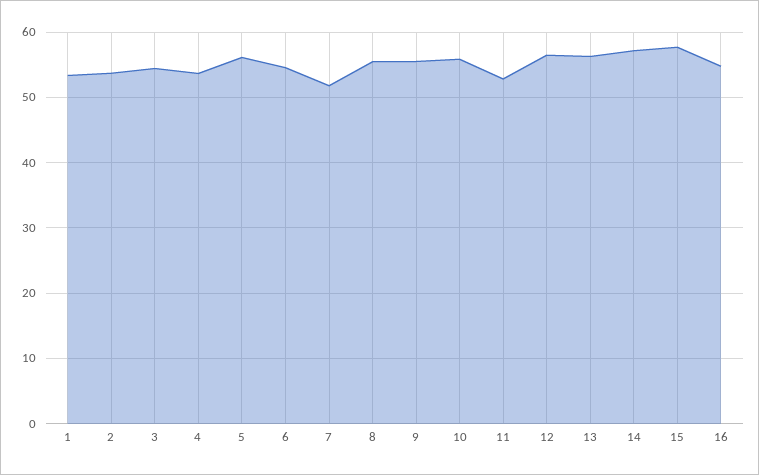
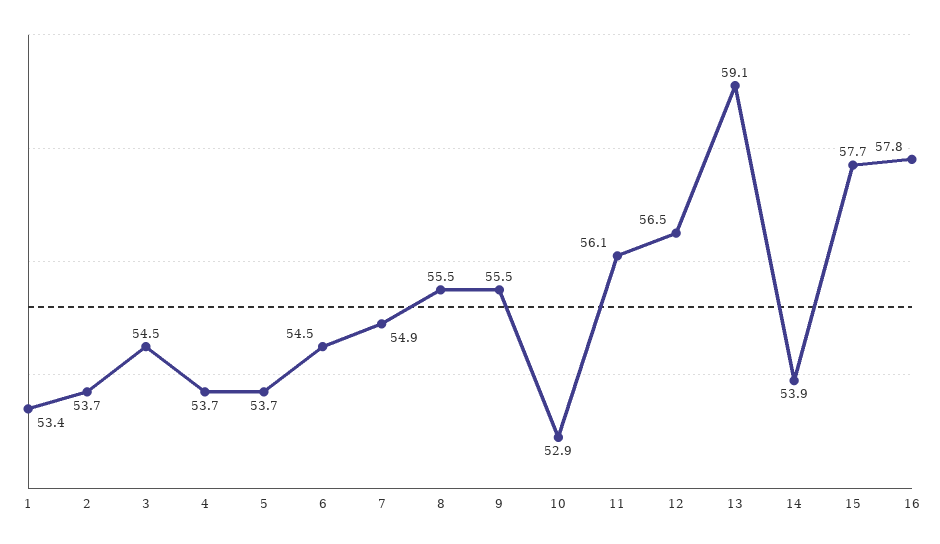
5: 56 -> 53.7
7: 52 -> 54.9
10: 56 -> 52.9
11: 53 -> 56.1
13: 56 -> 59.1
14: 57 -> 53.9
16: 55 -> 57.8

